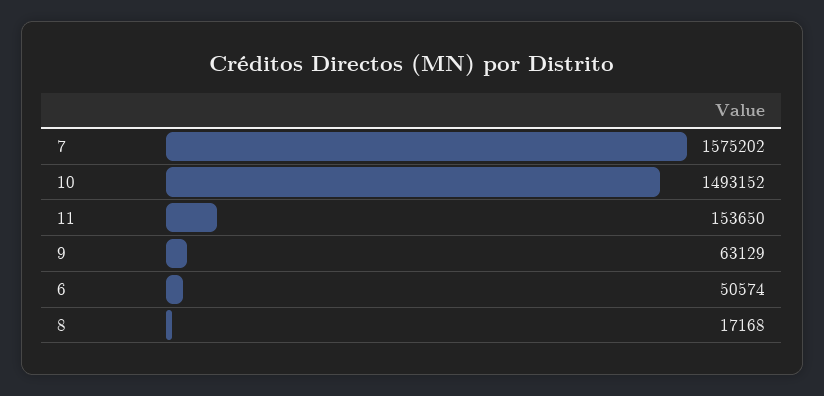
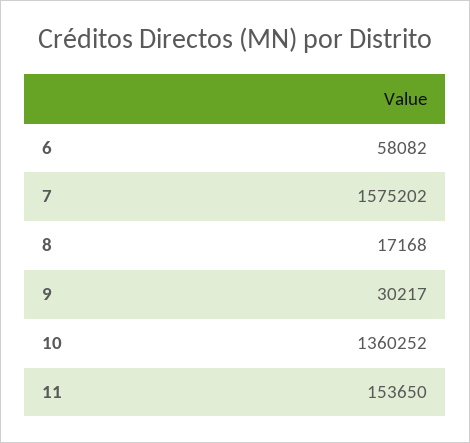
10: 1493152 -> 1360252
9: 63129 -> 30217
6: 50574 -> 58082

